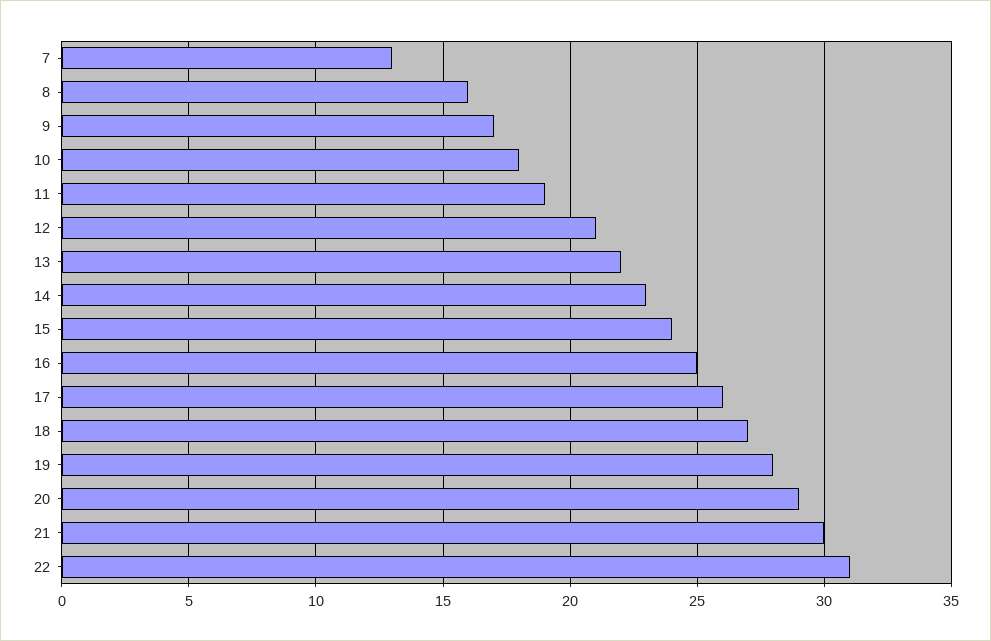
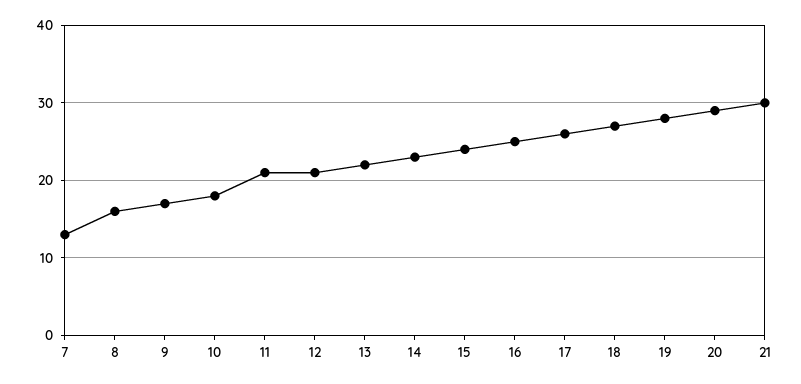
11: 19 -> 21
22: 31 -> none

